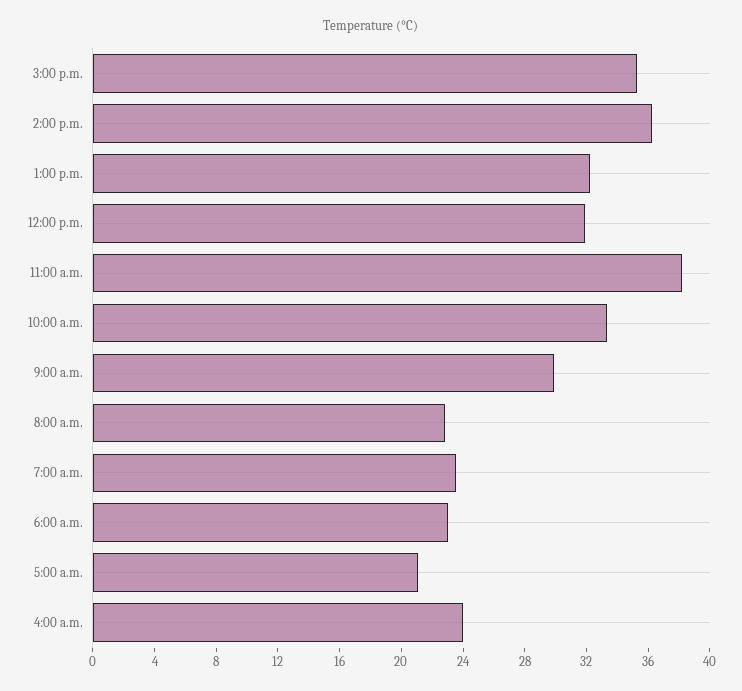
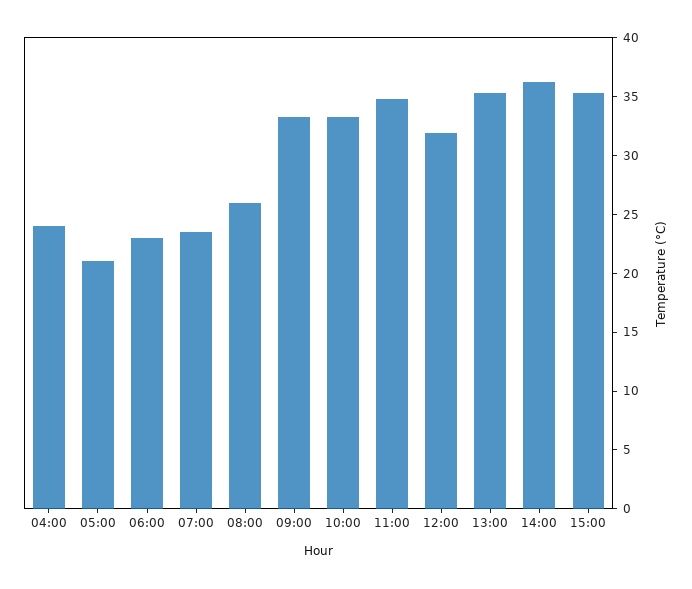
1:00 p.m.: 32 -> 35
11:00 a.m.: 38 -> 35
9:00 a.m.: 30 -> 33
8:00 a.m.: 23 -> 26

